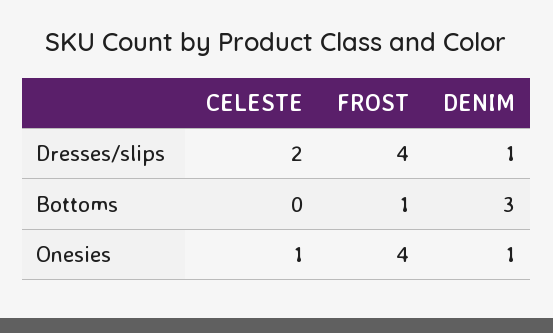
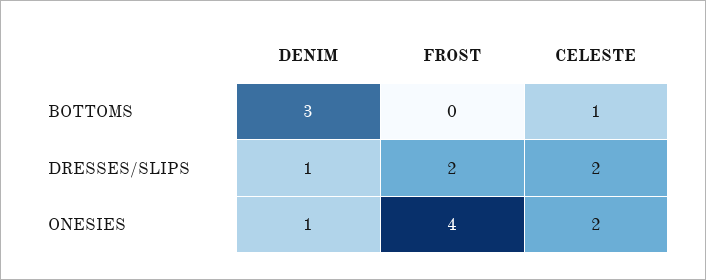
FROST, Dresses/slips: 4 -> 2
CELESTE, Bottoms: 0 -> 1
FROST, Bottoms: 1 -> 0
CELESTE, Onesies: 1 -> 2

